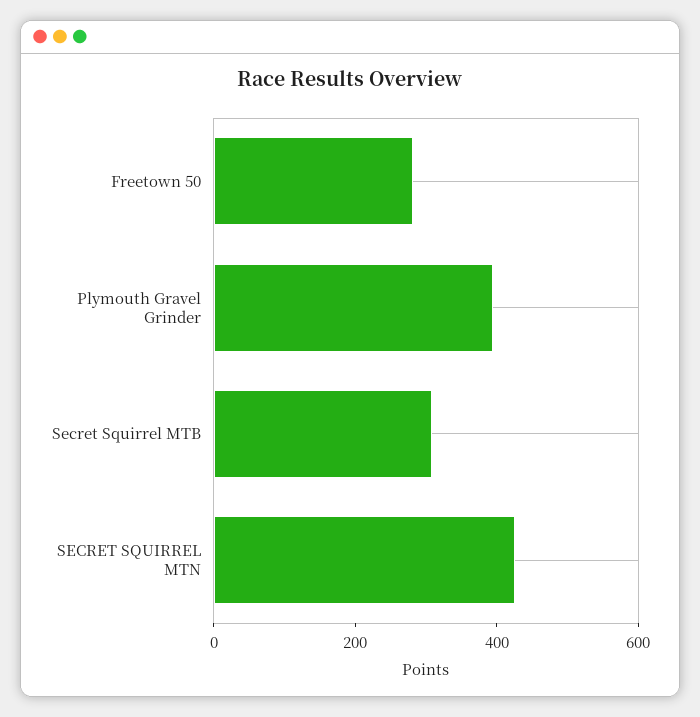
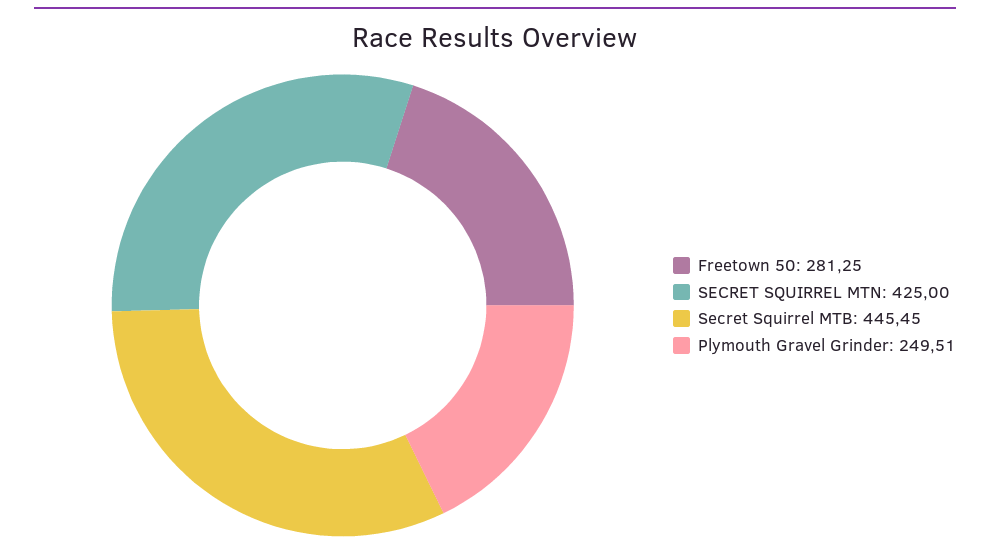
Plymouth Gravel Grinder: 400 -> 249.51
Secret Squirrel MTB: 300 -> 445.45

